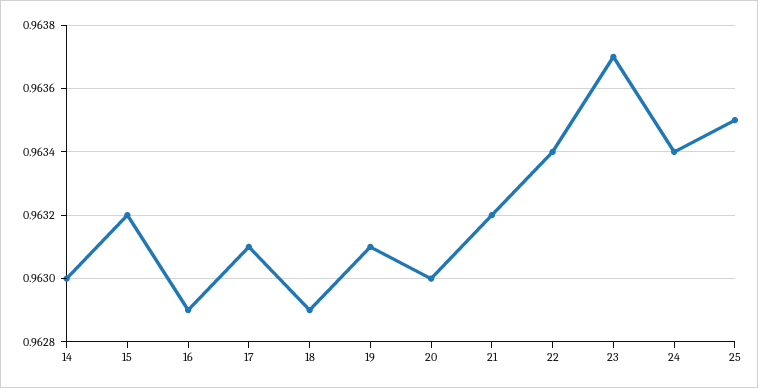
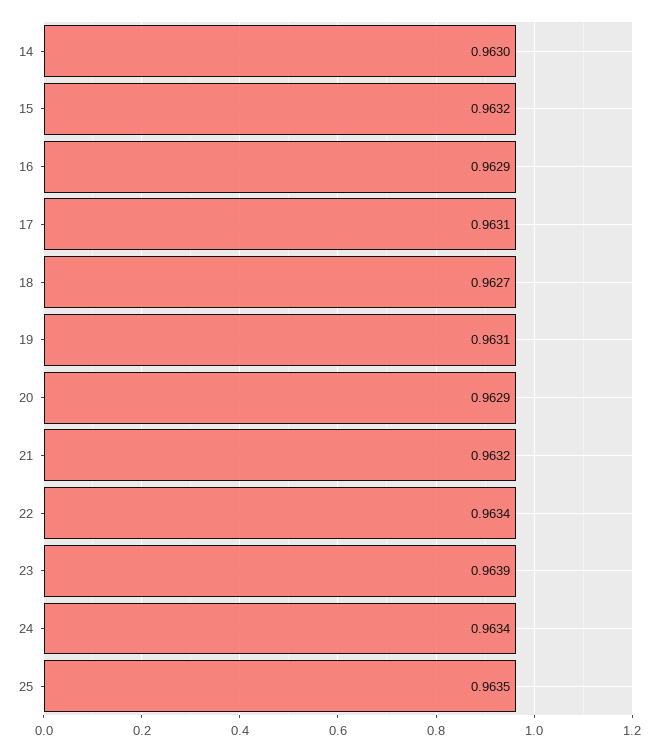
18: 0.9629 -> 0.9627
20: 0.963 -> 0.9629
23: 0.9637 -> 0.9639

